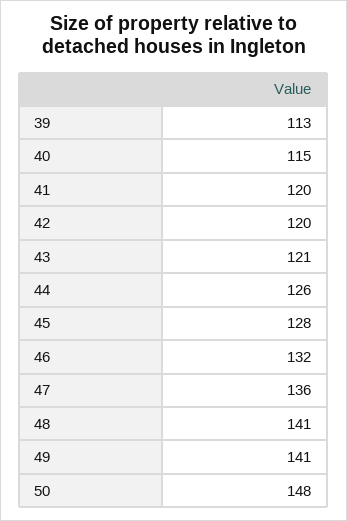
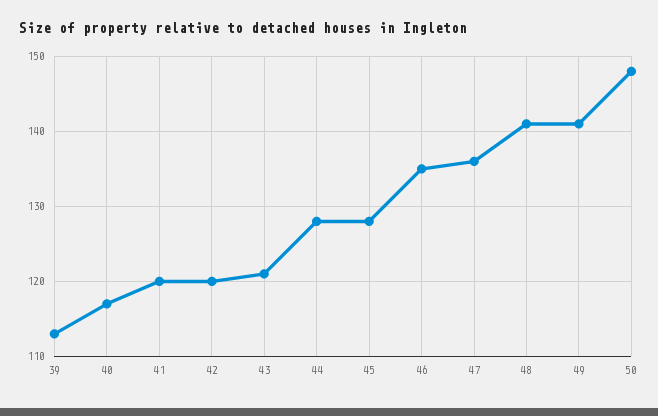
40: 115 -> 117
44: 126 -> 128
46: 132 -> 135

